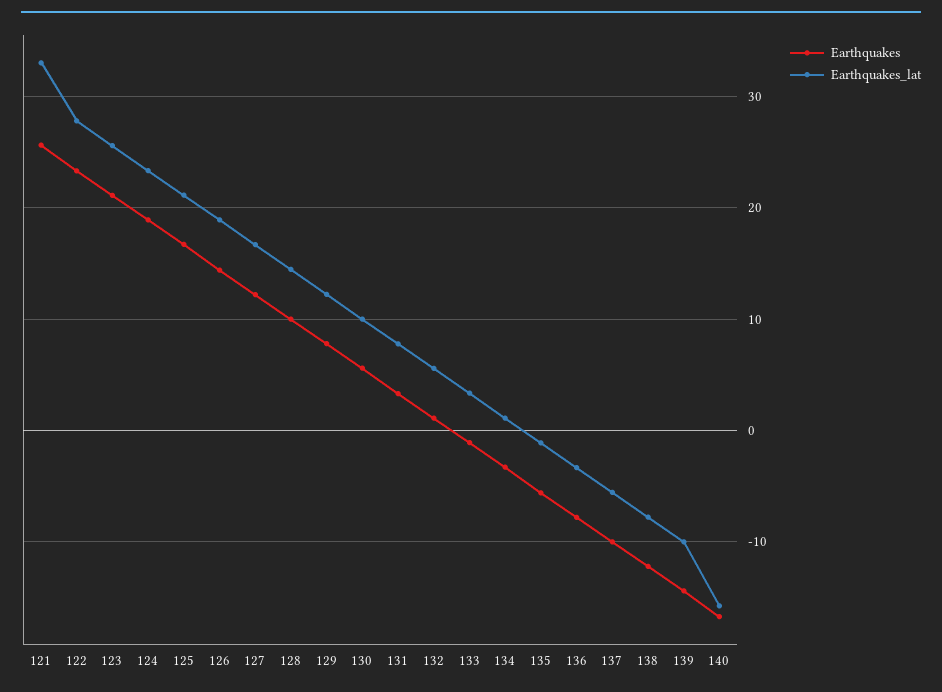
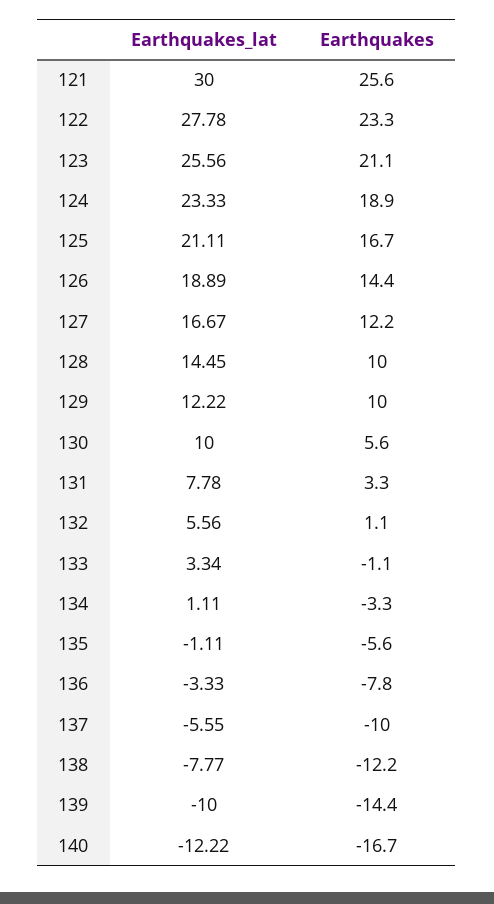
Earthquakes_lat, 121: 33 -> 30
Earthquakes, 129: 8 -> 10
Earthquakes_lat, 140: -16 -> -12.22

